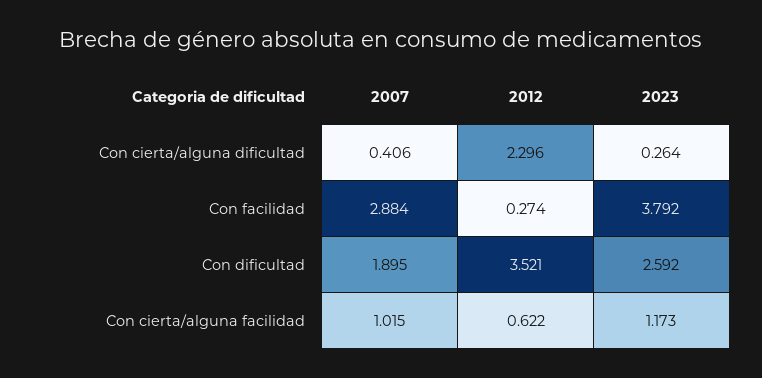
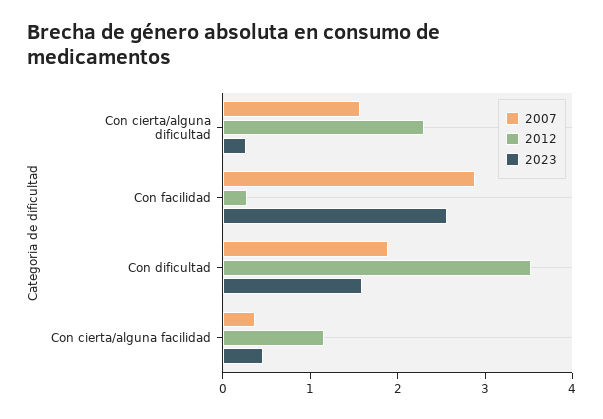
2007, Con cierta/alguna dificultad: 0.406 -> 1.6
2023, Con facilidad: 3.792 -> 2.6
2023, Con dificultad: 2.592 -> 1.6
2007, Con cierta/alguna facilidad: 1.015 -> 0.4
2012, Con cierta/alguna facilidad: 0.622 -> 1.2
2023, Con cierta/alguna facilidad: 1.173 -> 0.4

